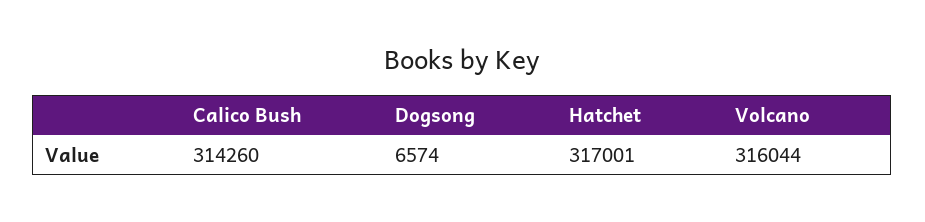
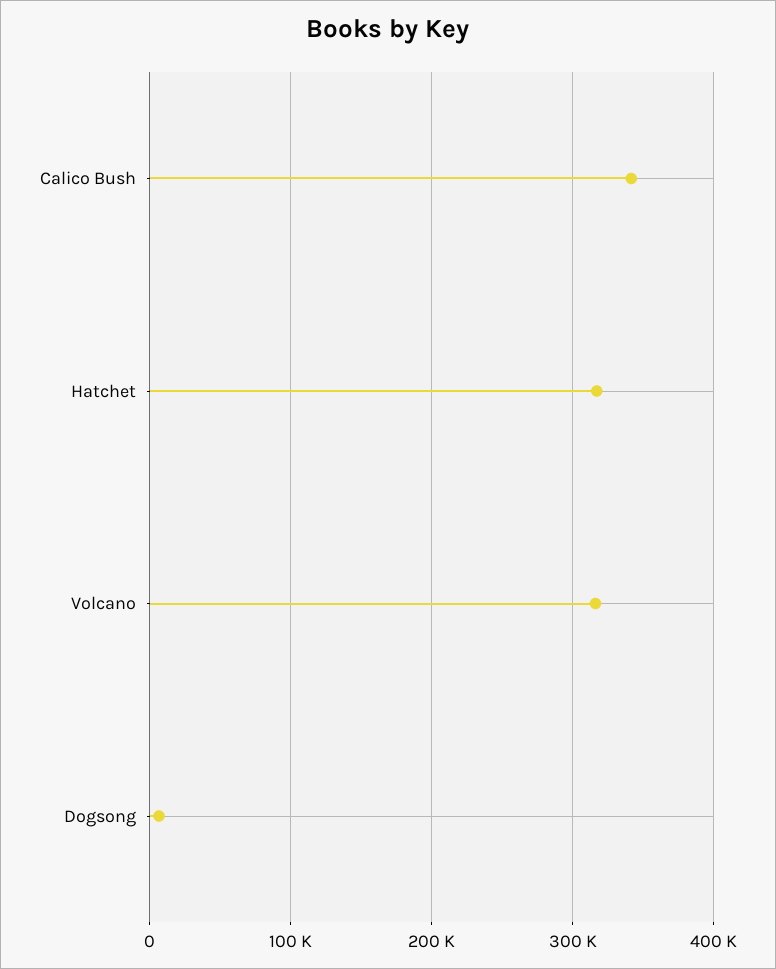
Calico Bush: 314260 -> 340000

